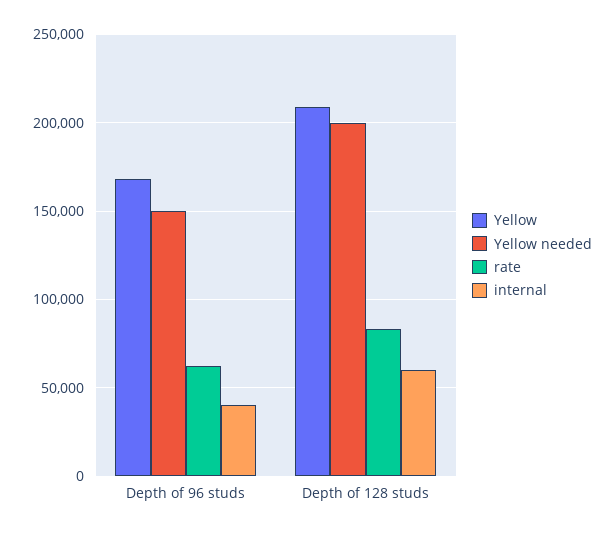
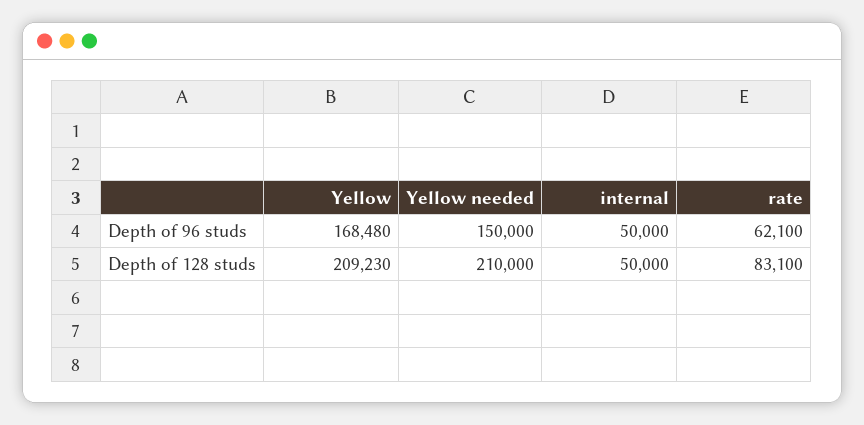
internal, Depth of 96 studs: 40000 -> 50000
Yellow needed, Depth of 128 studs: 200000 -> 210000
internal, Depth of 128 studs: 60000 -> 50000

